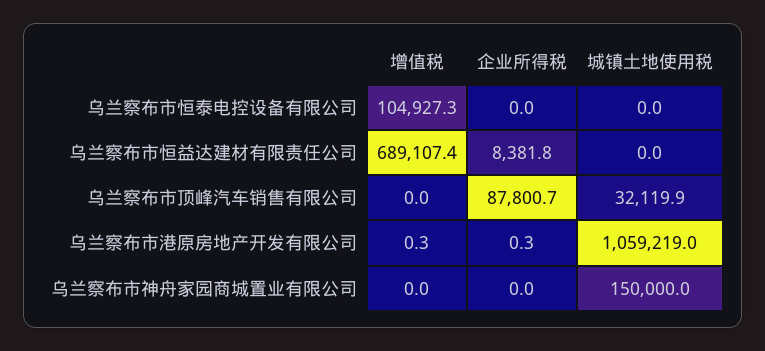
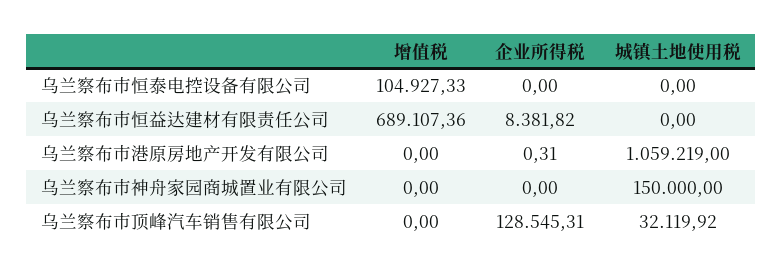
企业所得税, 乌兰察布市顶峰汽车销售有限公司: 87800.7 -> 128545.31
增值税, 乌兰察布市港原房地产开发有限公司: 0.3 -> 0

